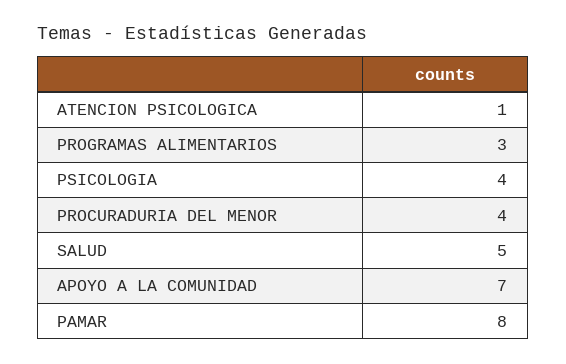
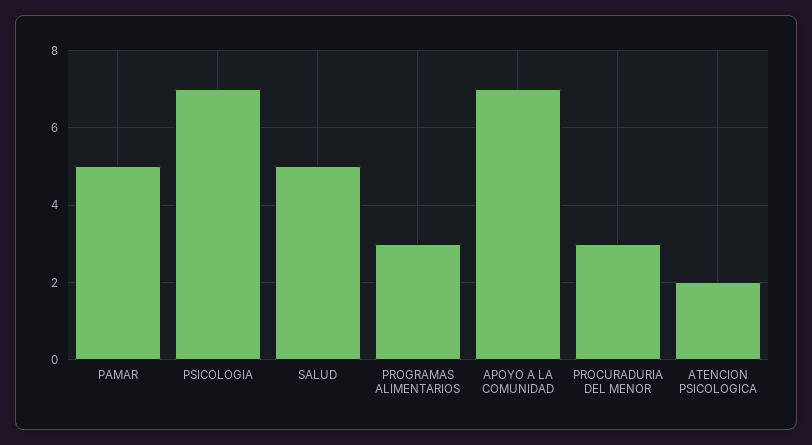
ATENCION PSICOLOGICA: 1 -> 2
PSICOLOGIA: 4 -> 7
PROCURADURIA DEL MENOR: 4 -> 3
PAMAR: 8 -> 5

